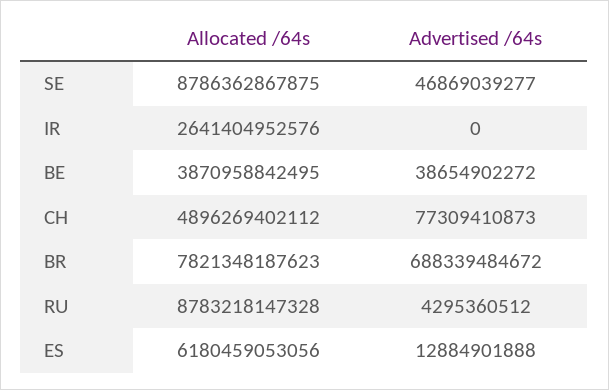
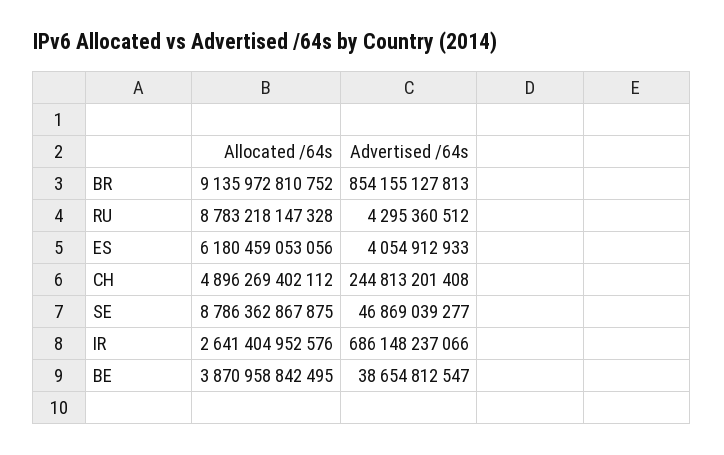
Advertised /64s, IR: 0 -> 686148237066
Advertised /64s, BE: 38654902272 -> 38654812547
Advertised /64s, CH: 77309410873 -> 244813201408
Allocated /64s, BR: 7821348187623 -> 9135972810752
Advertised /64s, BR: 688339484672 -> 854155127813
Advertised /64s, ES: 12884901888 -> 4054912933

